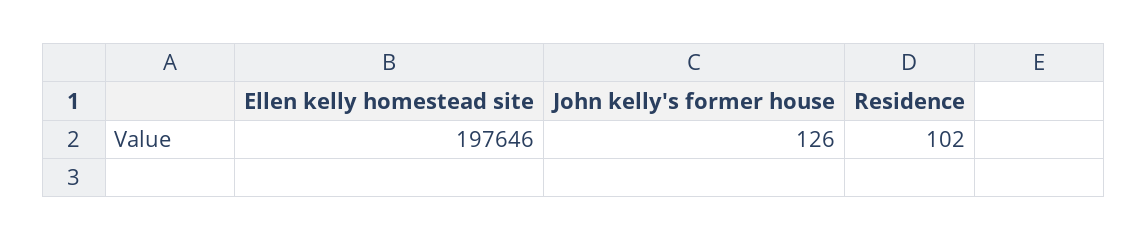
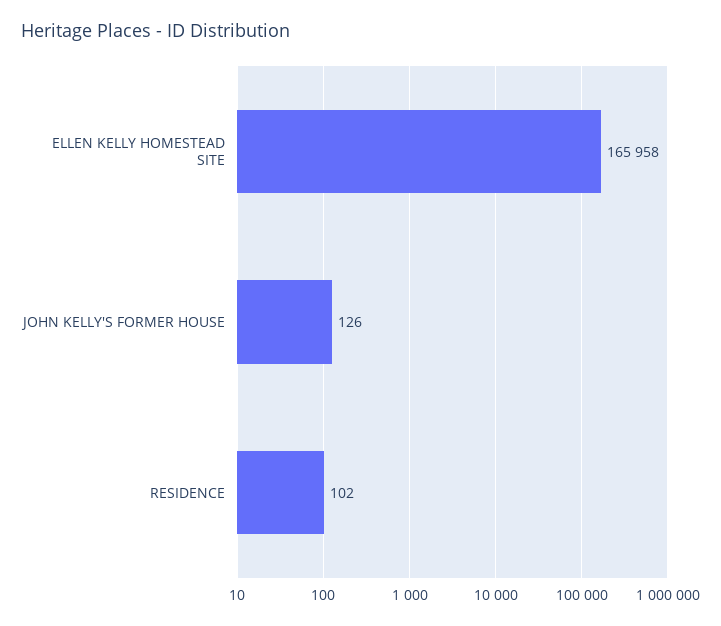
Ellen kelly homestead site: 197646 -> 165958

